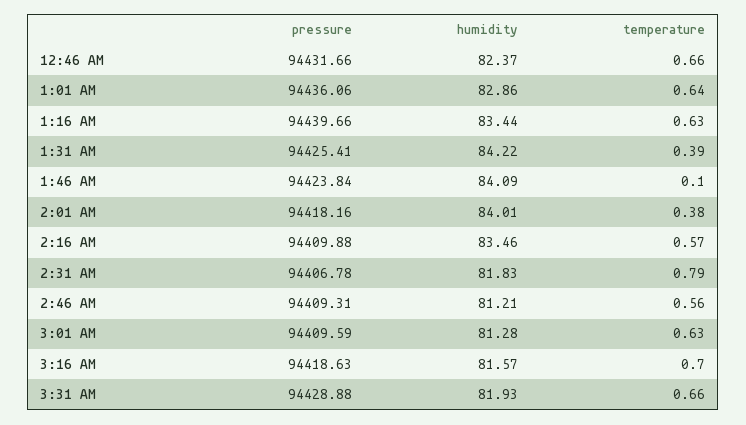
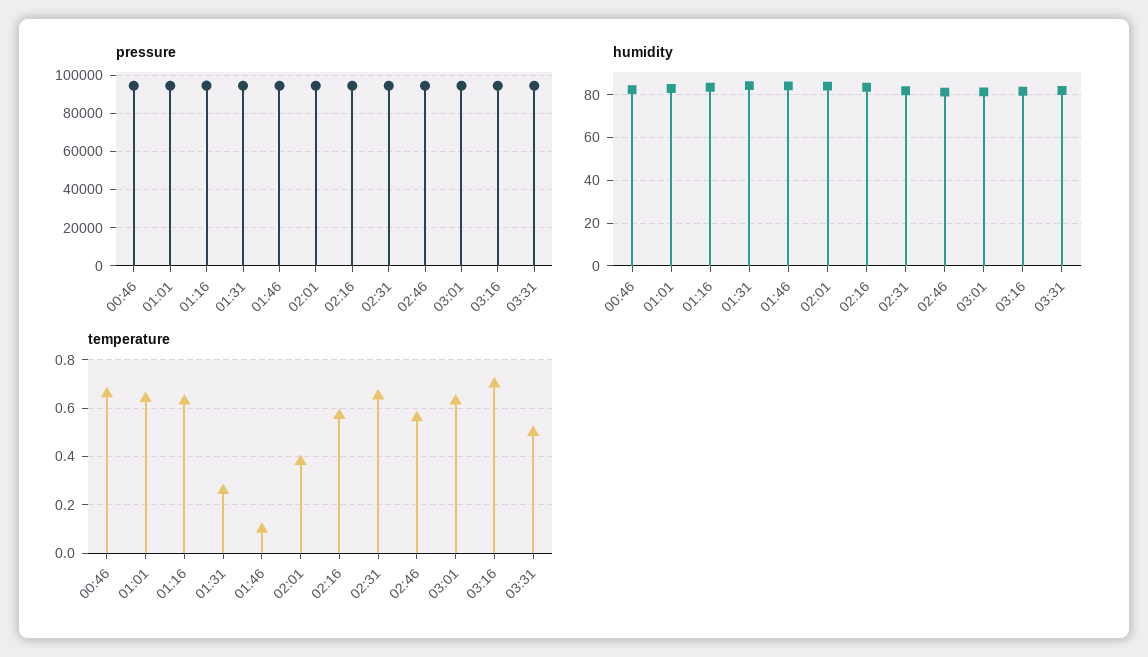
temperature, 1:31 AM: 0.39 -> 0.25
temperature, 2:31 AM: 0.79 -> 0.65
temperature, 3:31 AM: 0.66 -> 0.5

